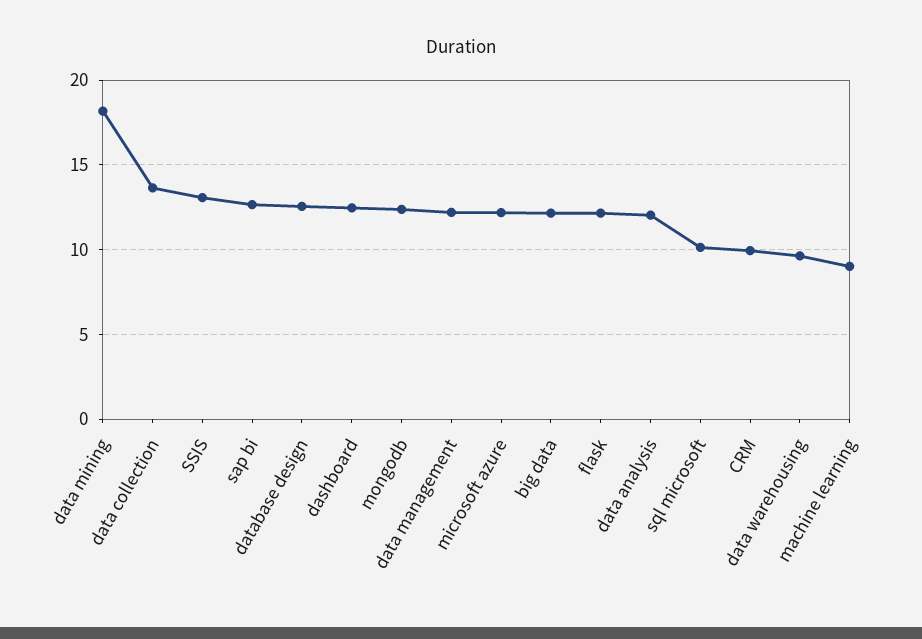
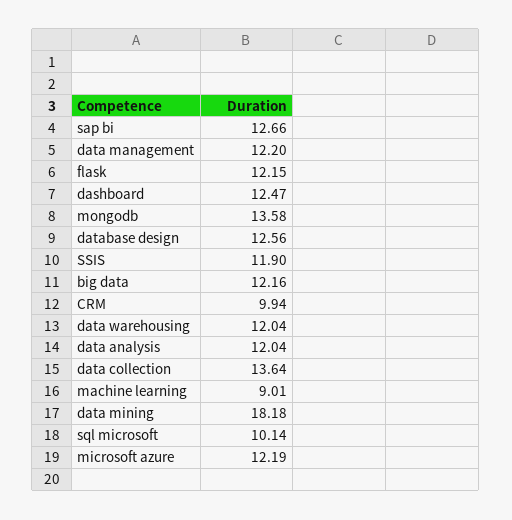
SSIS: 13 -> 11.9
mongodb: 12.5 -> 13.58
data warehousing: 9.5 -> 12.04

